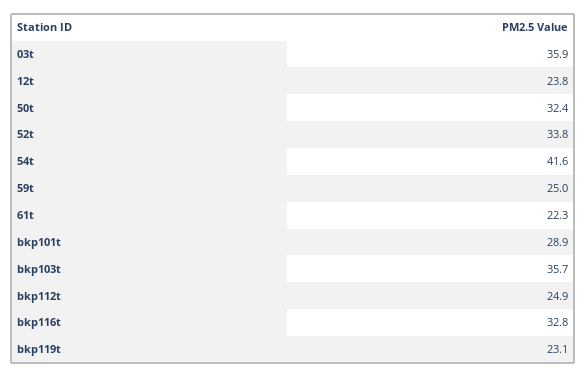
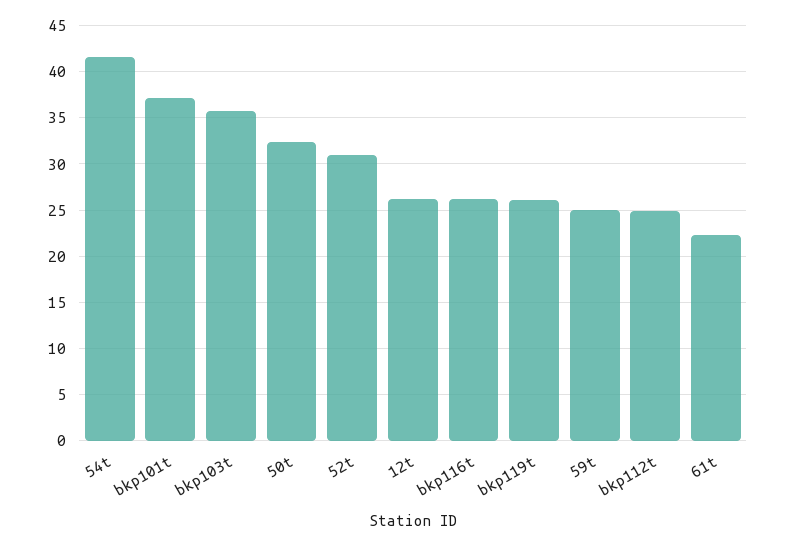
03t: 35.9 -> none
12t: 23.8 -> 26
52t: 33.8 -> 31
bkp101t: 28.9 -> 37
bkp116t: 32.8 -> 26
bkp119t: 23.1 -> 26

